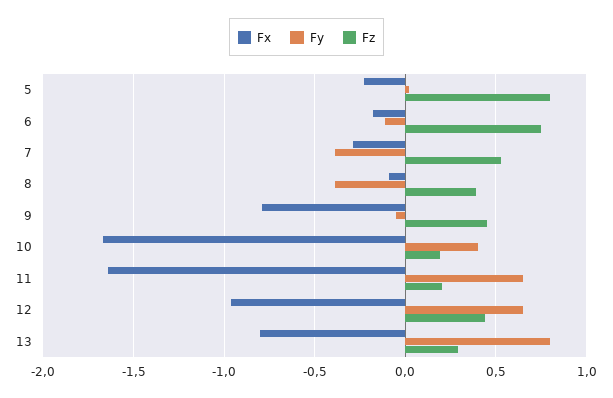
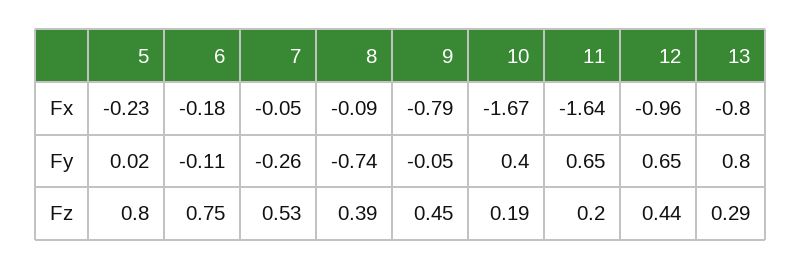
Fx, 7: -0.3 -> -0.05
Fy, 7: -0.4 -> -0.26
Fy, 8: -0.4 -> -0.74

